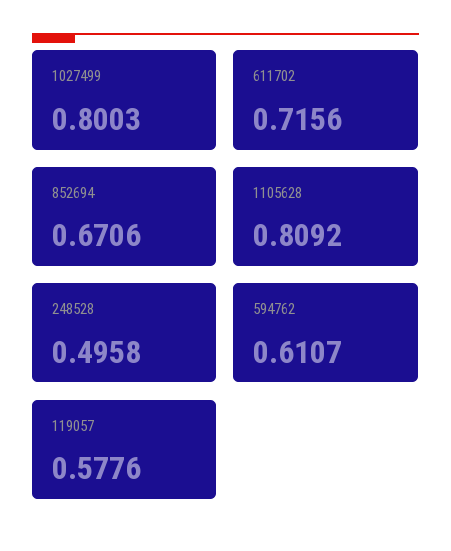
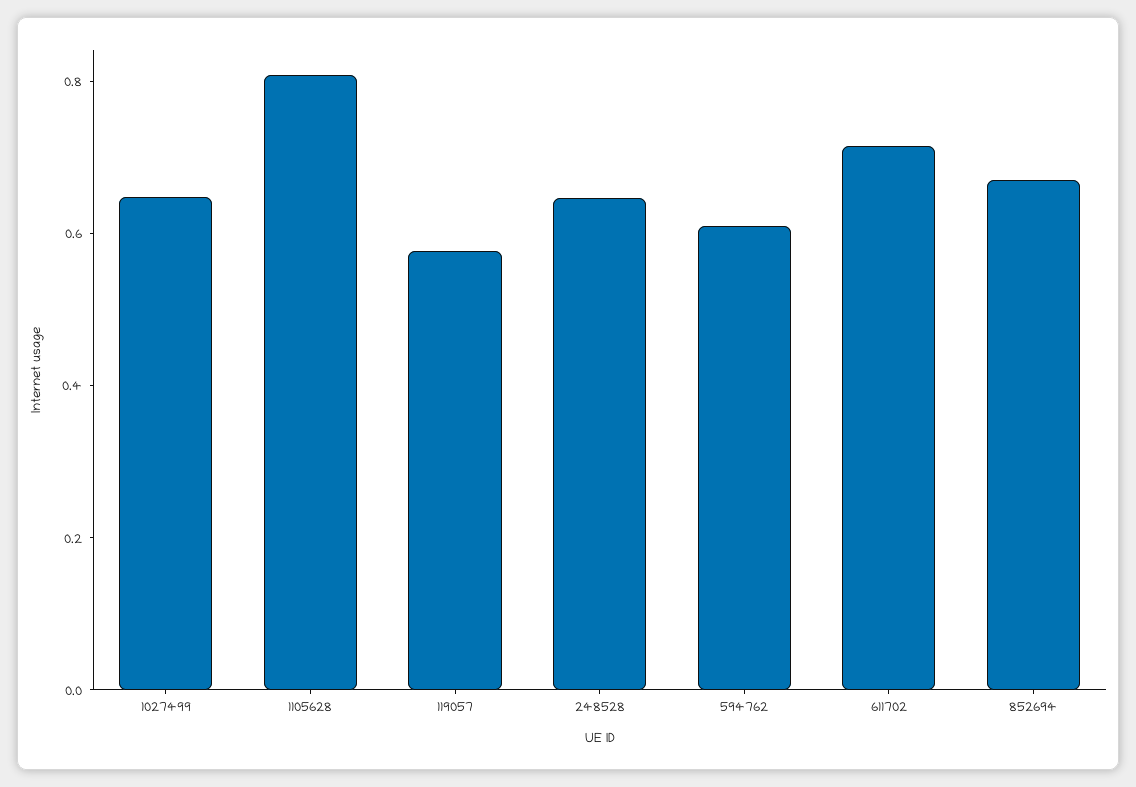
1027499: 0.8003 -> 0.65
248528: 0.4958 -> 0.65

